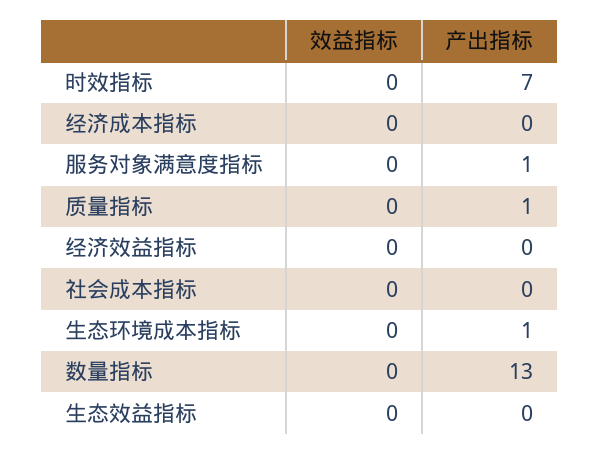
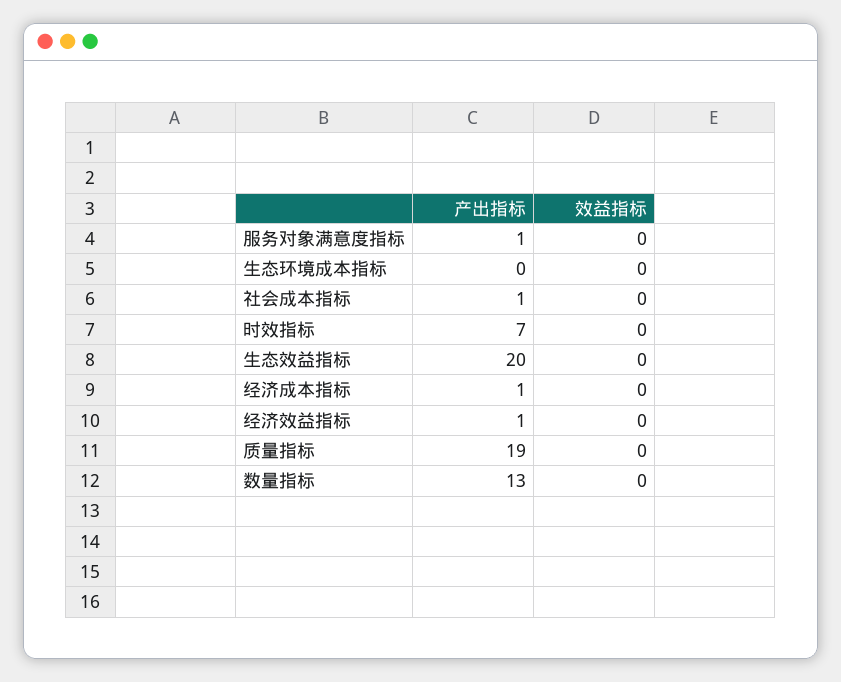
产出指标, 经济成本指标: 0 -> 1
产出指标, 质量指标: 1 -> 19
产出指标, 经济效益指标: 0 -> 1
产出指标, 社会成本指标: 0 -> 1
产出指标, 生态环境成本指标: 1 -> 0
产出指标, 生态效益指标: 0 -> 20

